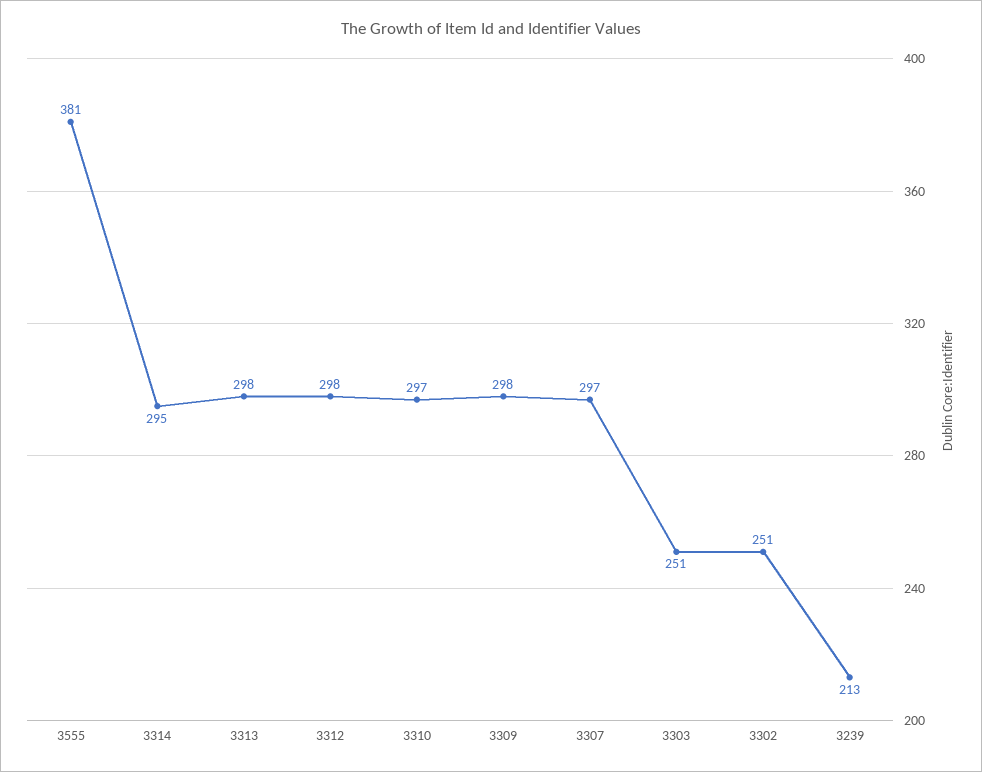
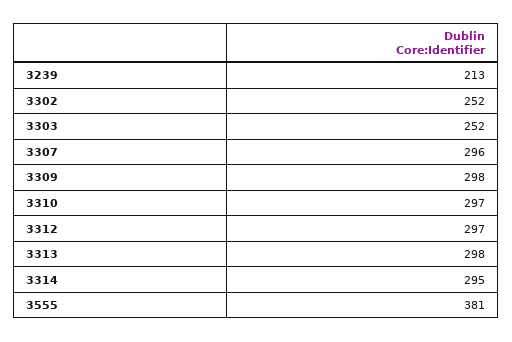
3312: 298 -> 297
3307: 297 -> 296
3303: 251 -> 252
3302: 251 -> 252

